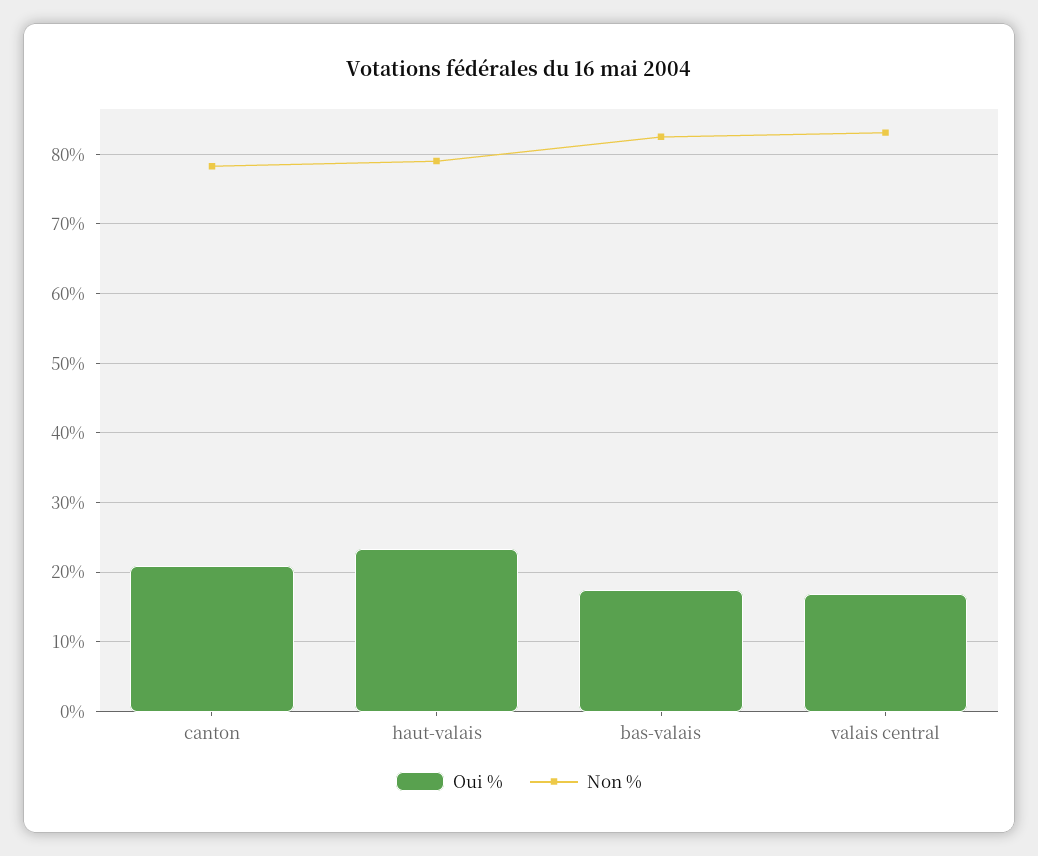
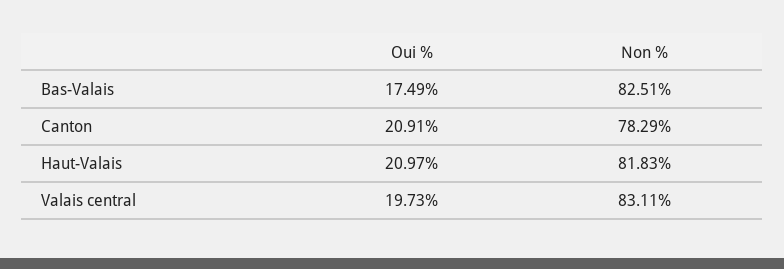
Oui %, haut-valais: 23 -> 20.97
Non %, haut-valais: 79 -> 81.83
Oui %, valais central: 17 -> 19.73

